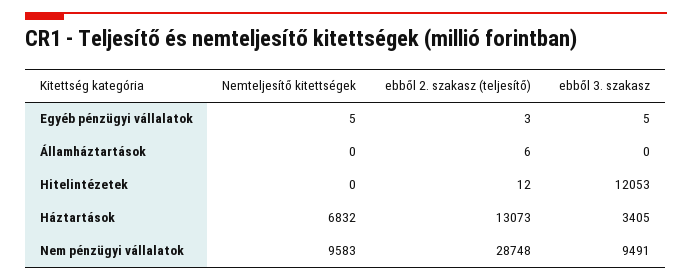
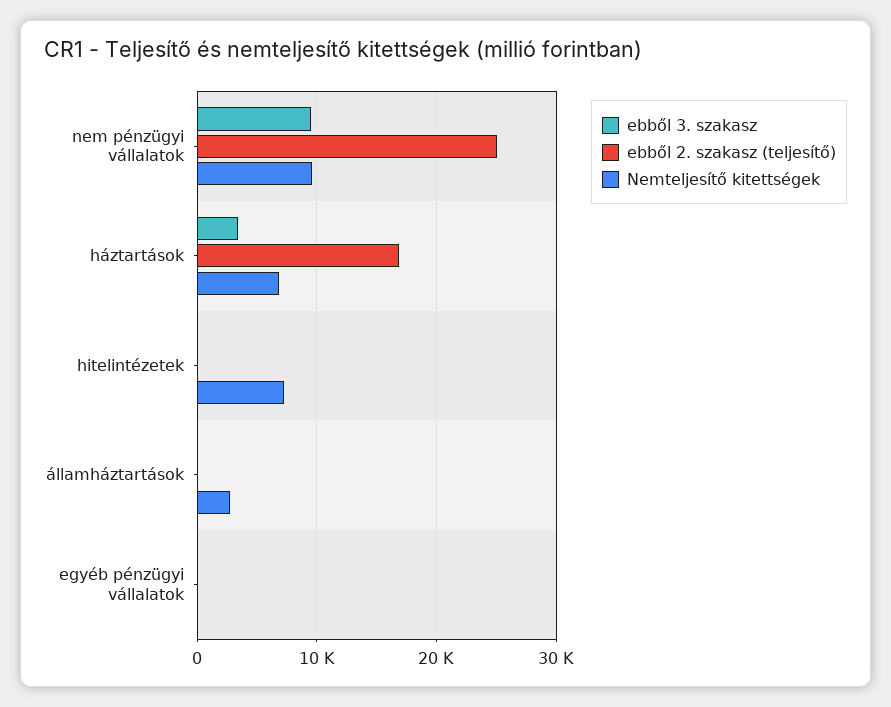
Nemteljesítő kitettségek, Államháztartások: 0 -> 3000
Nemteljesítő kitettségek, Hitelintézetek: 0 -> 7000
ebből 3. szakasz, Hitelintézetek: 12053 -> 0
ebből 2. szakasz (teljesítő), Háztartások: 13073 -> 17000
ebből 2. szakasz (teljesítő), Nem pénzügyi vállalatok: 28748 -> 25000

